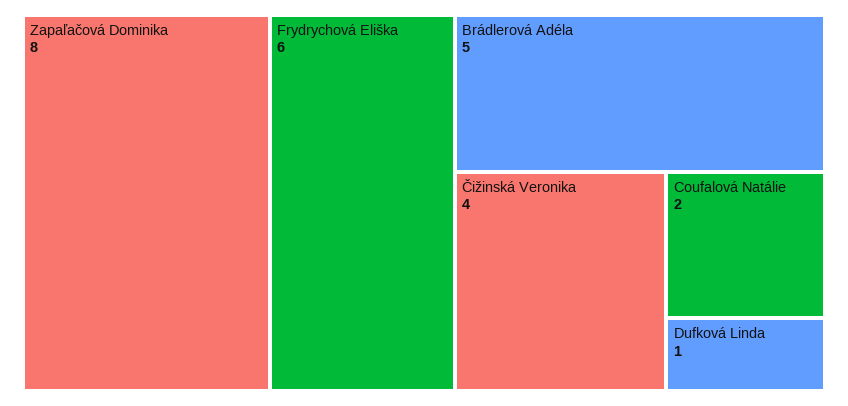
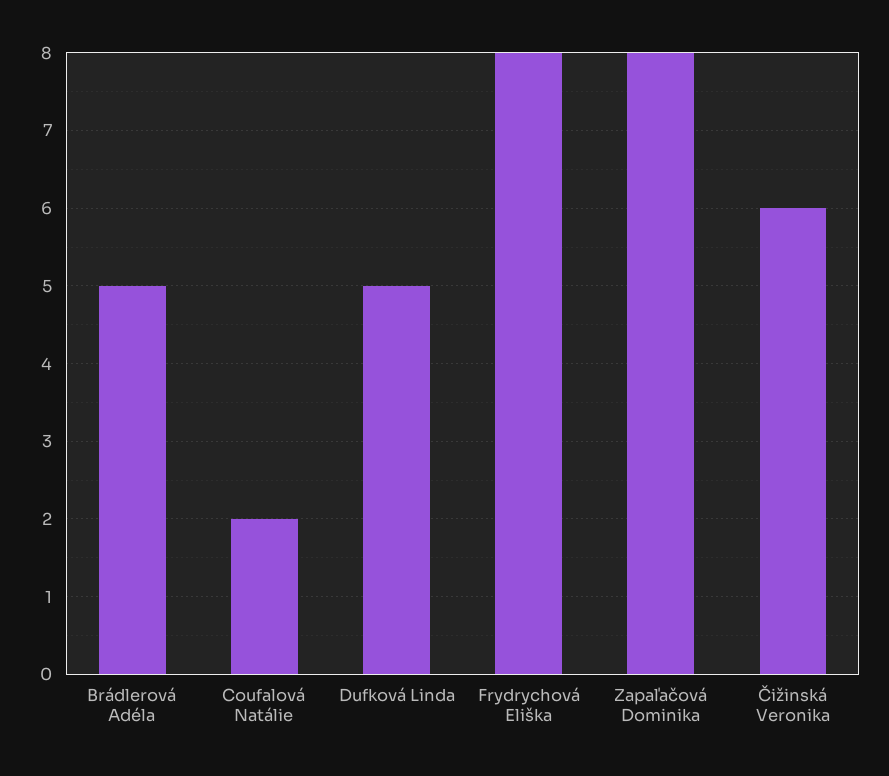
Frydrychová Eliška: 6 -> 8
Čižinská Veronika: 4 -> 6
Dufková Linda: 1 -> 5

